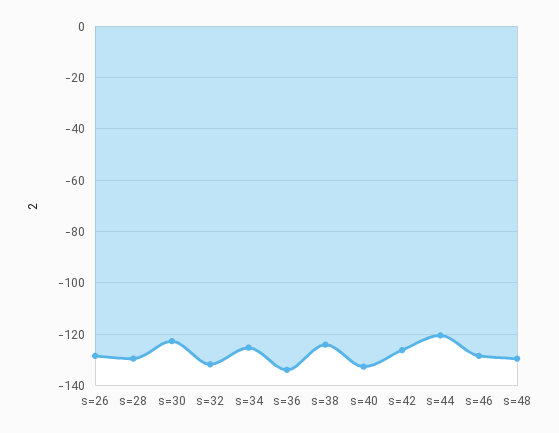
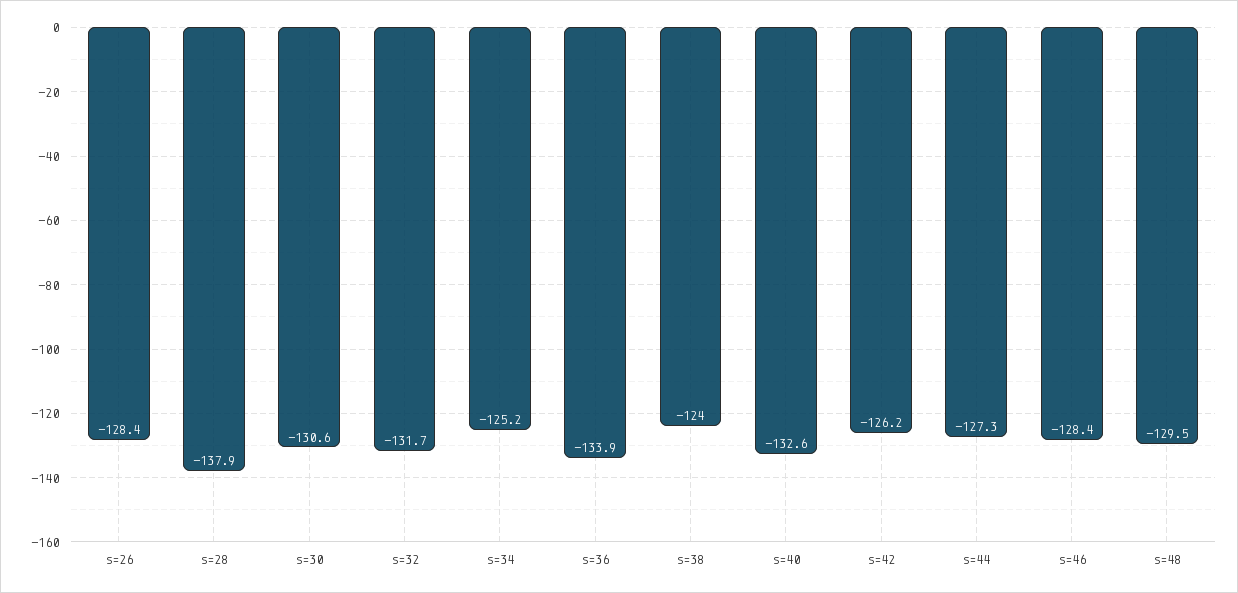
s=28: -130 -> -137.9
s=30: -122.5 -> -130.6
s=44: -120 -> -127.3

